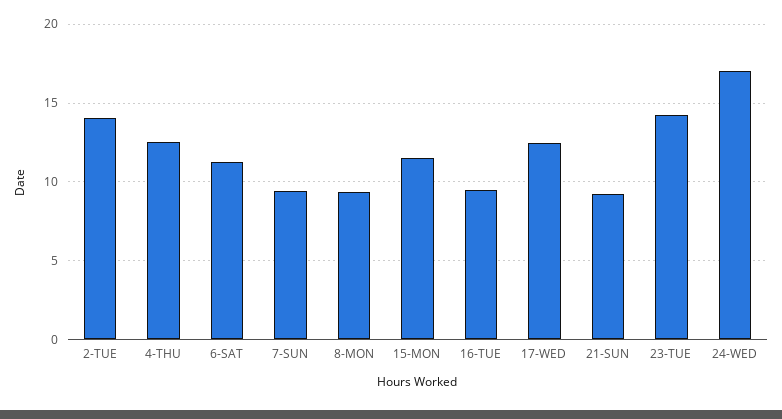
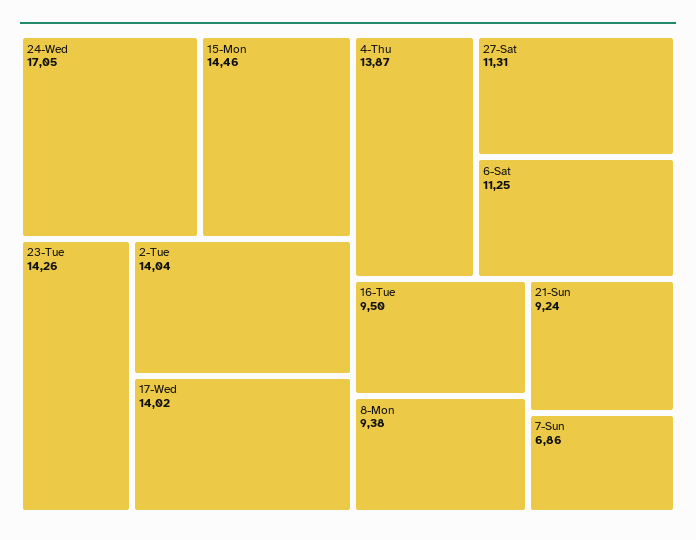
4-THU: 12.5 -> 13.87
7-SUN: 9.5 -> 6.86
15-MON: 11.5 -> 14.46
17-WED: 12.5 -> 14.02
27-Sat: none -> 11.31

